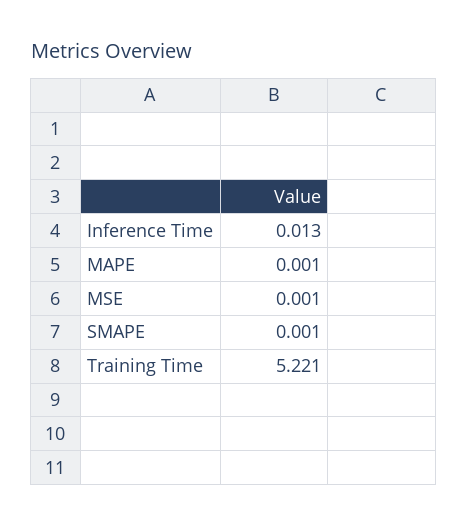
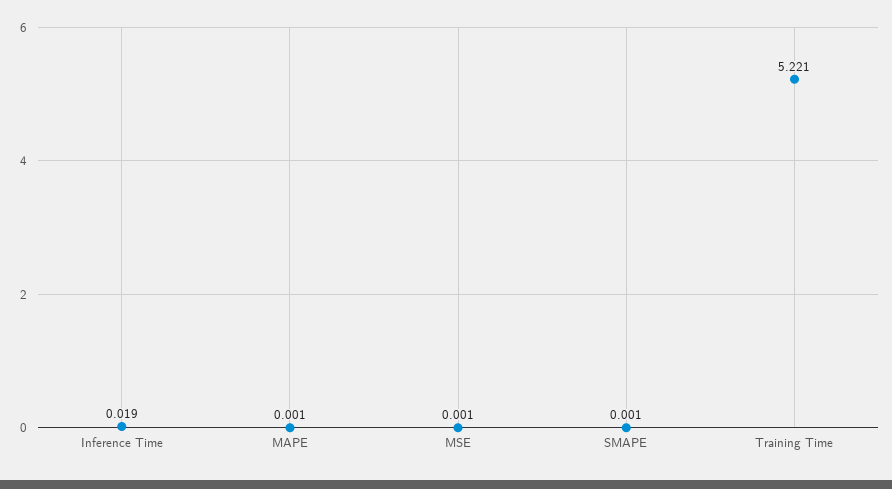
Inference Time: 0.013 -> 0.019

